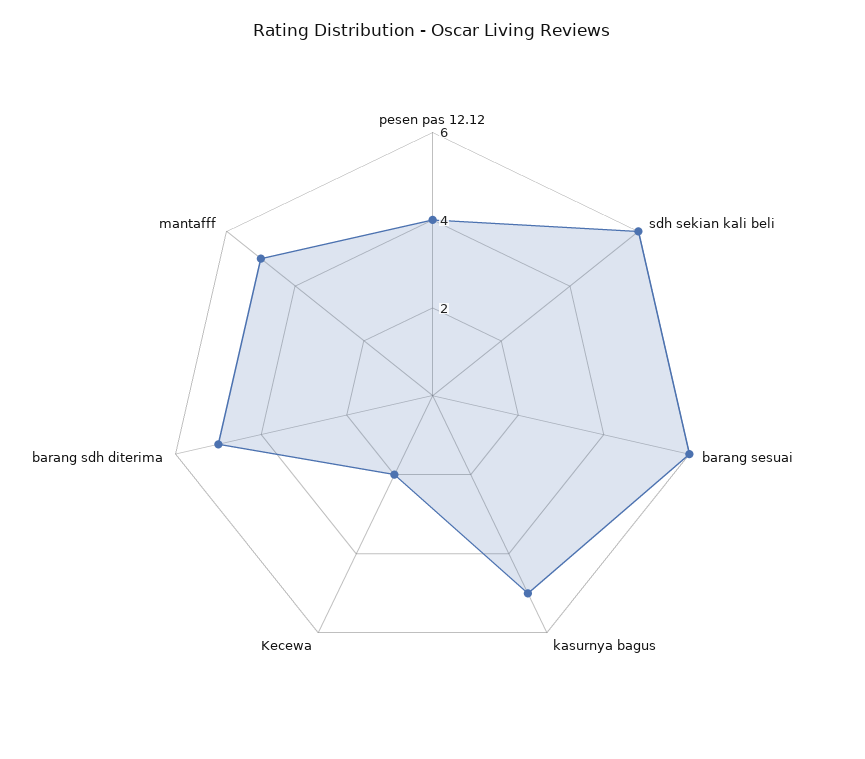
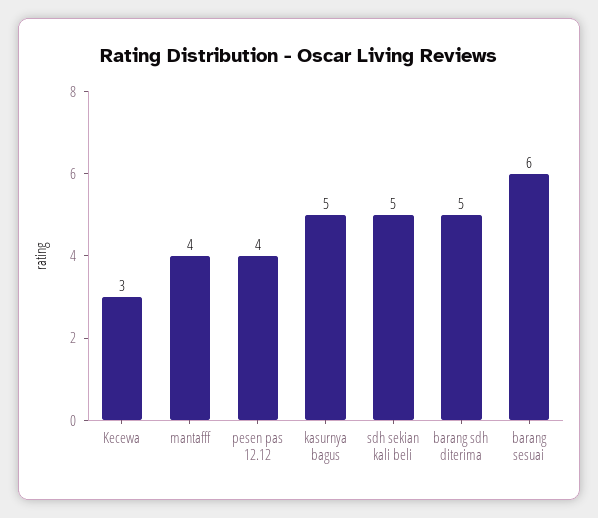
sdh sekian kali beli: 6 -> 5
Kecewa: 2 -> 3
mantafff: 5 -> 4

